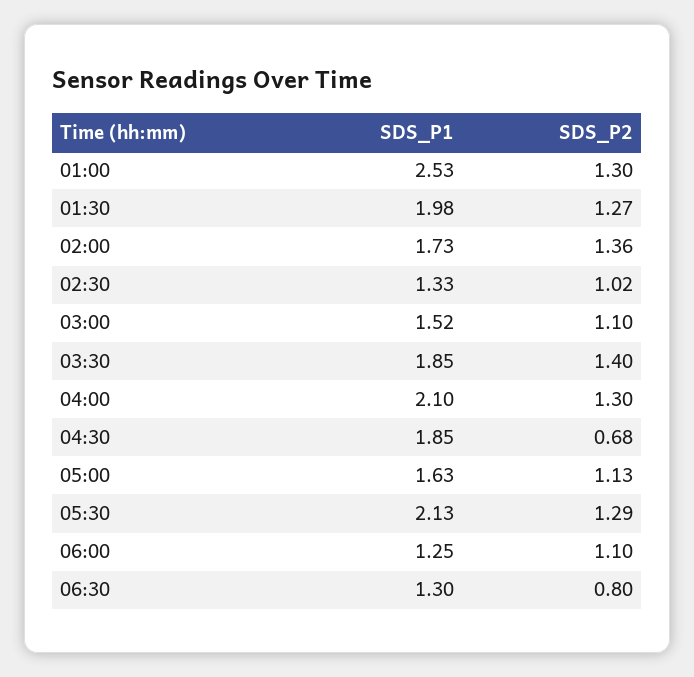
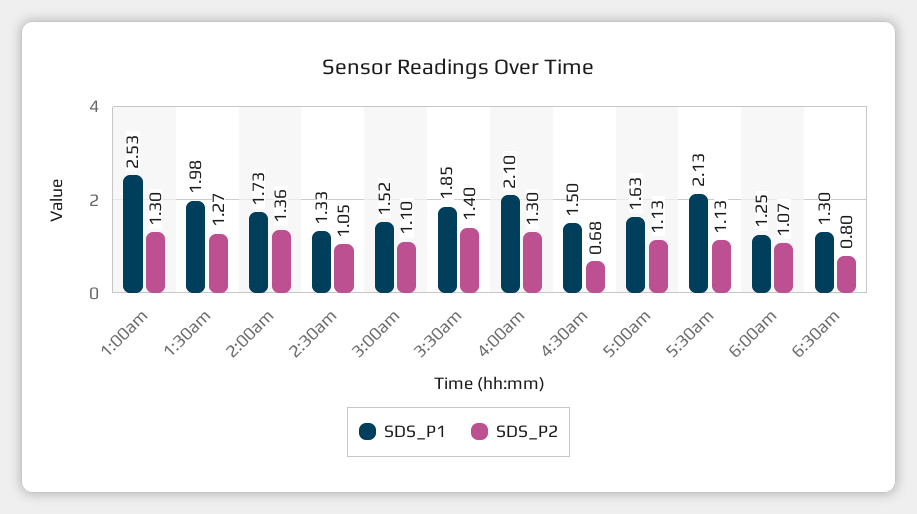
SDS_P2, 02:30: 1.02 -> 1.05
SDS_P1, 04:30: 1.85 -> 1.5
SDS_P2, 05:30: 1.29 -> 1.13
SDS_P2, 06:00: 1.1 -> 1.07

